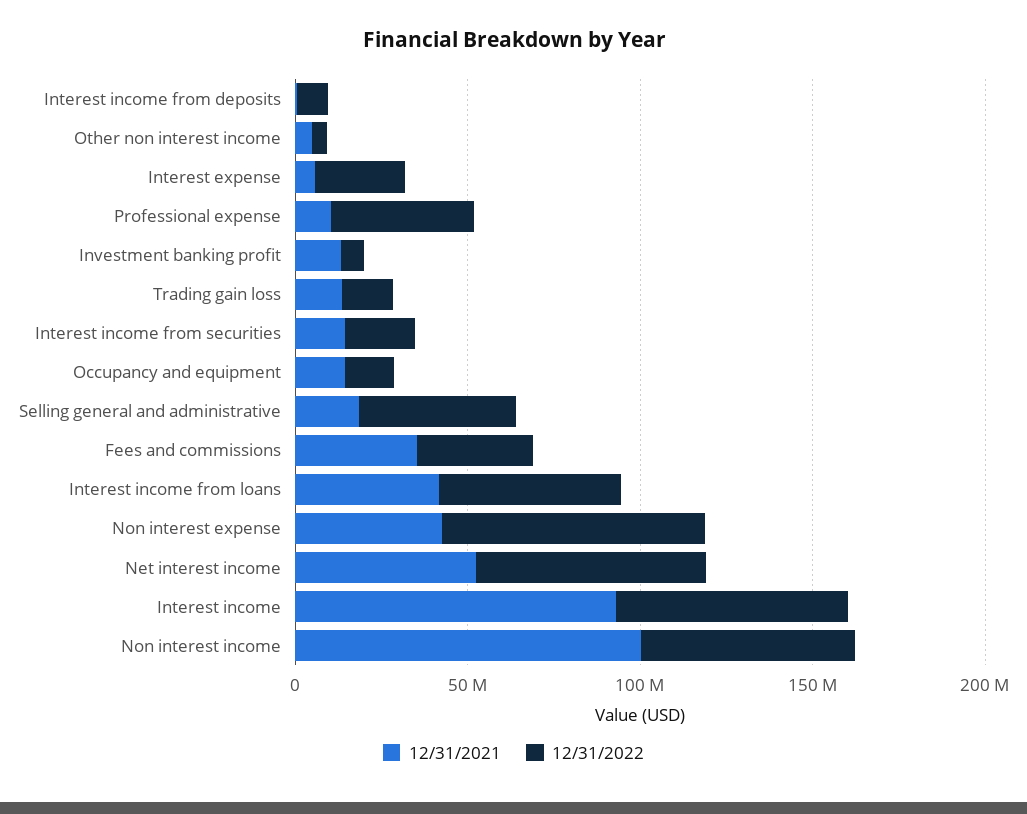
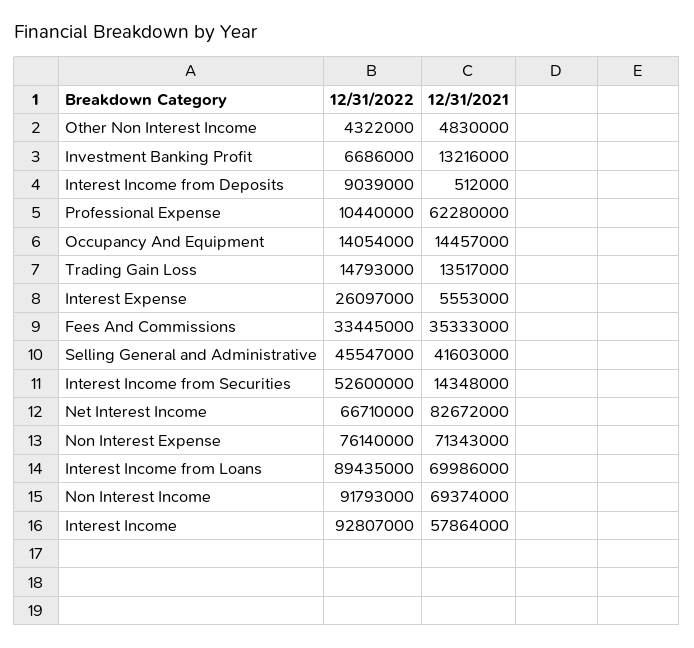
12/31/2021, Professional expense: 10000000 -> 62280000
12/31/2022, Professional expense: 40000000 -> 10440000
12/31/2022, Interest income from securities: 20000000 -> 52600000
12/31/2021, Selling general and administrative: 20000000 -> 41603000
12/31/2021, Interest income from loans: 40000000 -> 69986000
12/31/2022, Interest income from loans: 50000000 -> 89435000
12/31/2021, Non interest expense: 40000000 -> 71343000
12/31/2021, Net interest income: 50000000 -> 82672000
12/31/2021, Interest income: 90000000 -> 57864000
12/31/2022, Interest income: 70000000 -> 92807000
12/31/2021, Non interest income: 100000000 -> 69374000
12/31/2022, Non interest income: 60000000 -> 91793000

